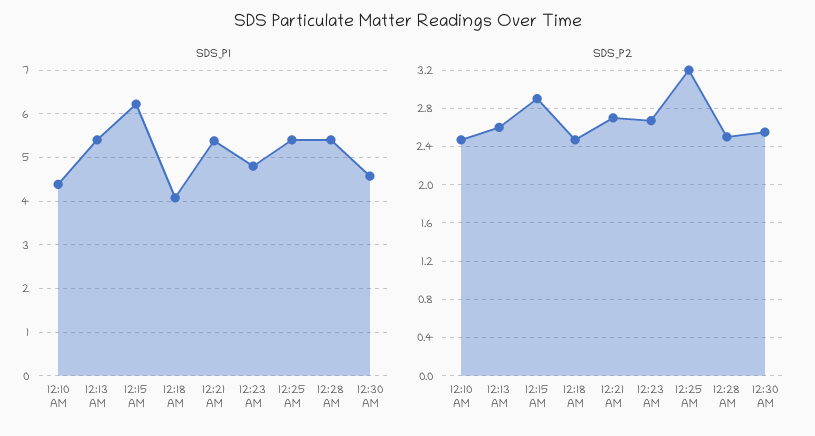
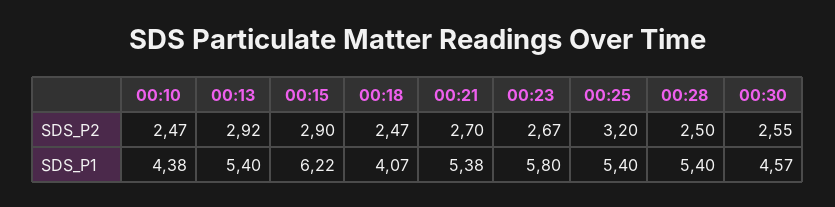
SDS_P1, 12:23 AM: 4.8 -> 5.8
SDS_P2, 12:13 AM: 2.6 -> 2.92

